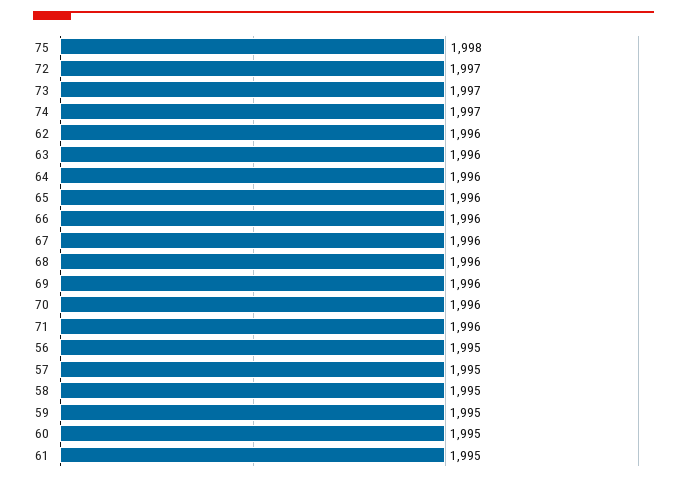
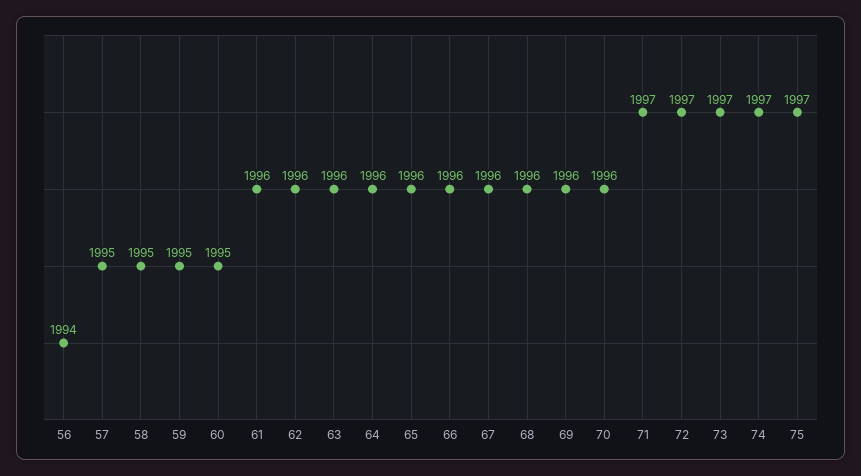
75: 1998 -> 1997
71: 1996 -> 1997
56: 1995 -> 1994
61: 1995 -> 1996

